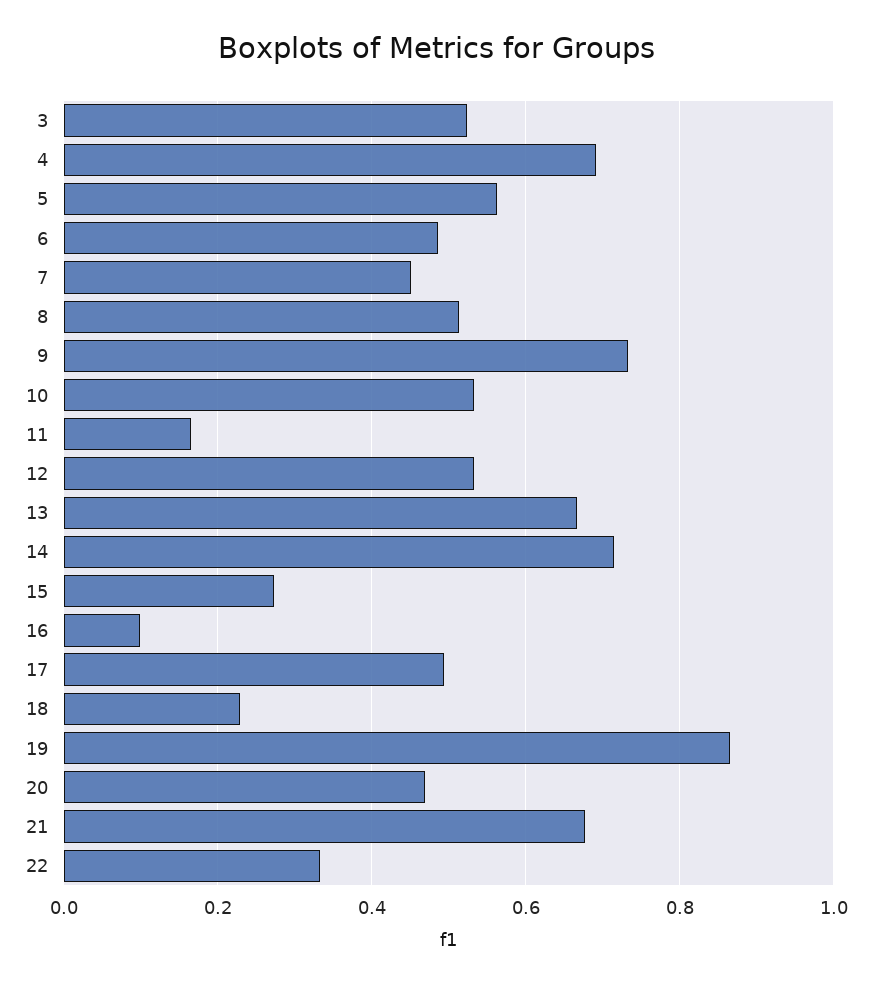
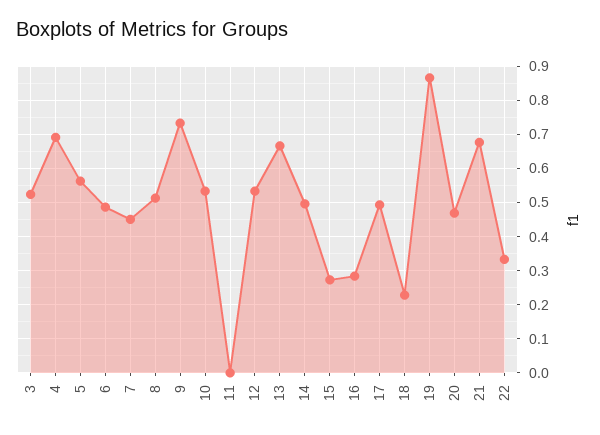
11: 0.16 -> 0
14: 0.72 -> 0.5
16: 0.1 -> 0.28

